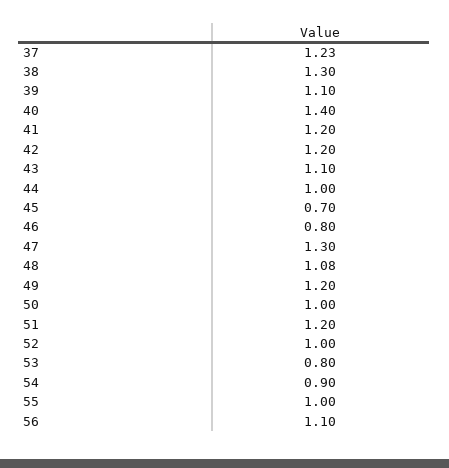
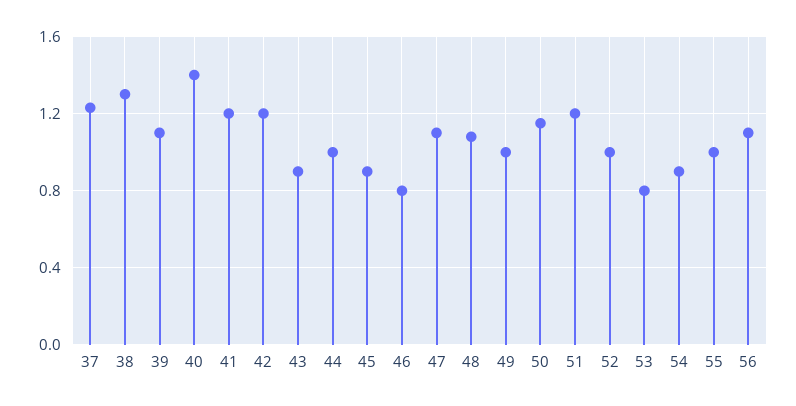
43: 1.1 -> 0.9
45: 0.7 -> 0.9
47: 1.3 -> 1.1
49: 1.2 -> 1
50: 1 -> 1.15

